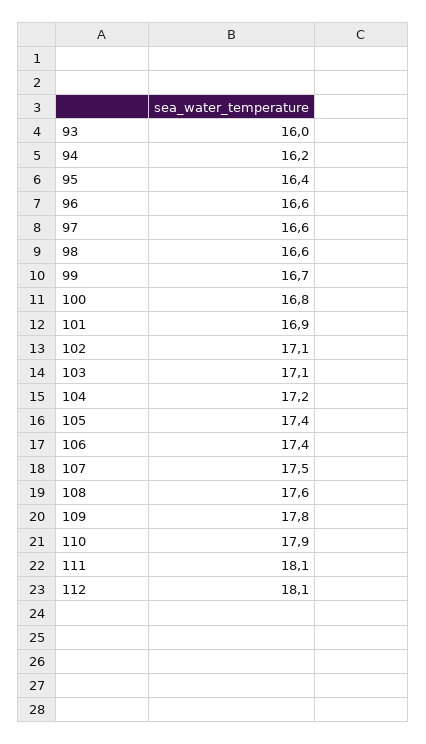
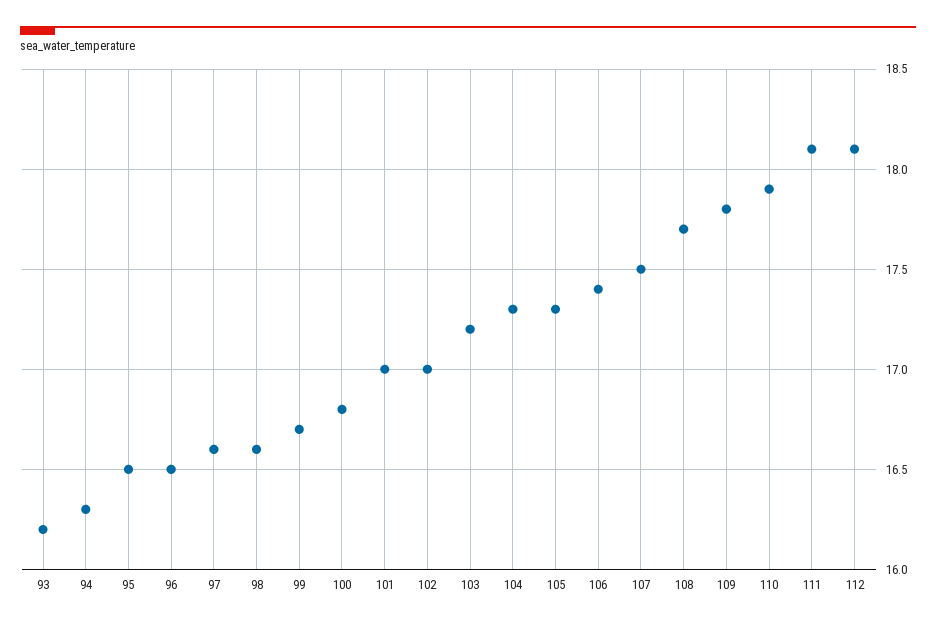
93: 16 -> 16.2
94: 16.2 -> 16.3
95: 16.4 -> 16.5
96: 16.6 -> 16.5
101: 16.9 -> 17
102: 17.1 -> 17
103: 17.1 -> 17.2
104: 17.2 -> 17.3
105: 17.4 -> 17.3
108: 17.6 -> 17.7

